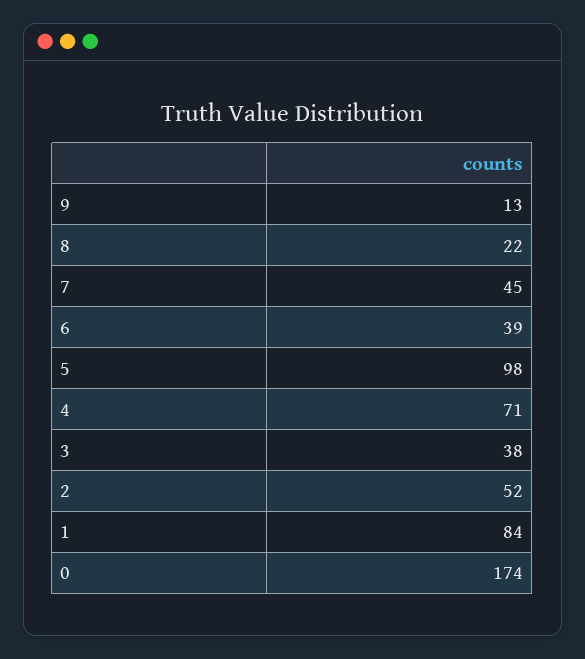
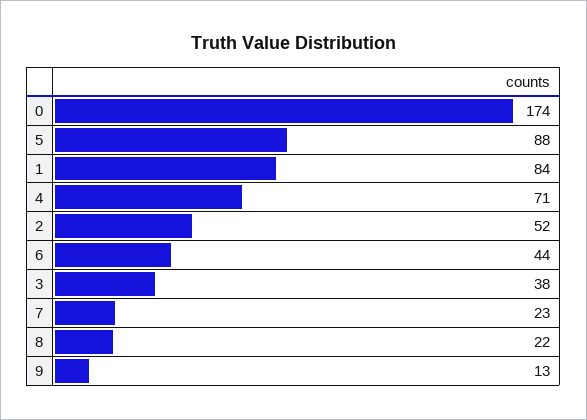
7: 45 -> 23
6: 39 -> 44
5: 98 -> 88

